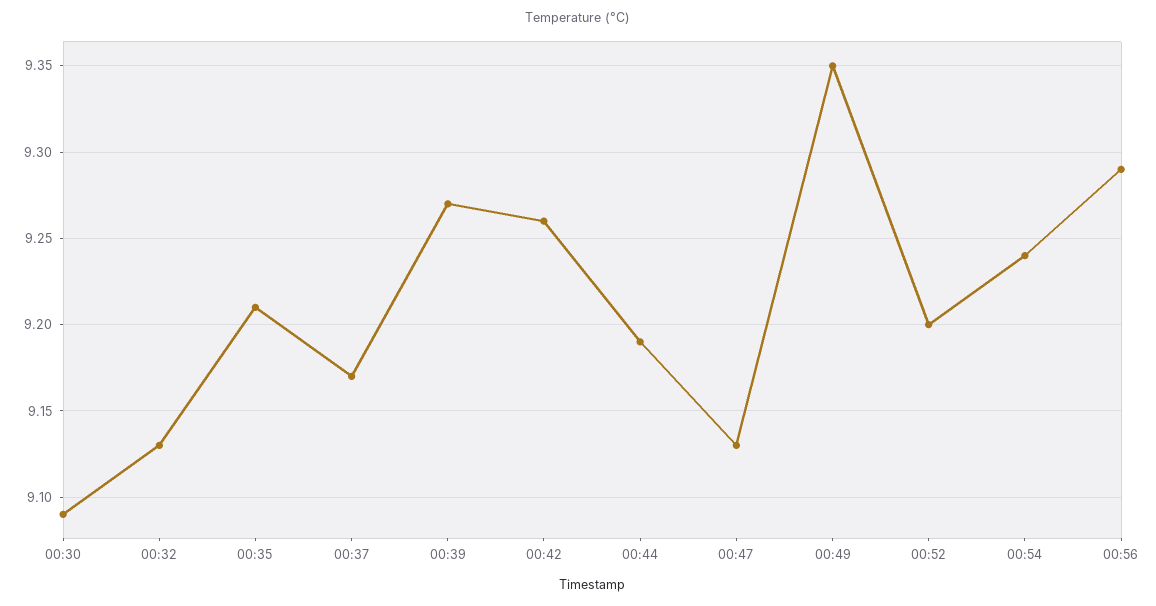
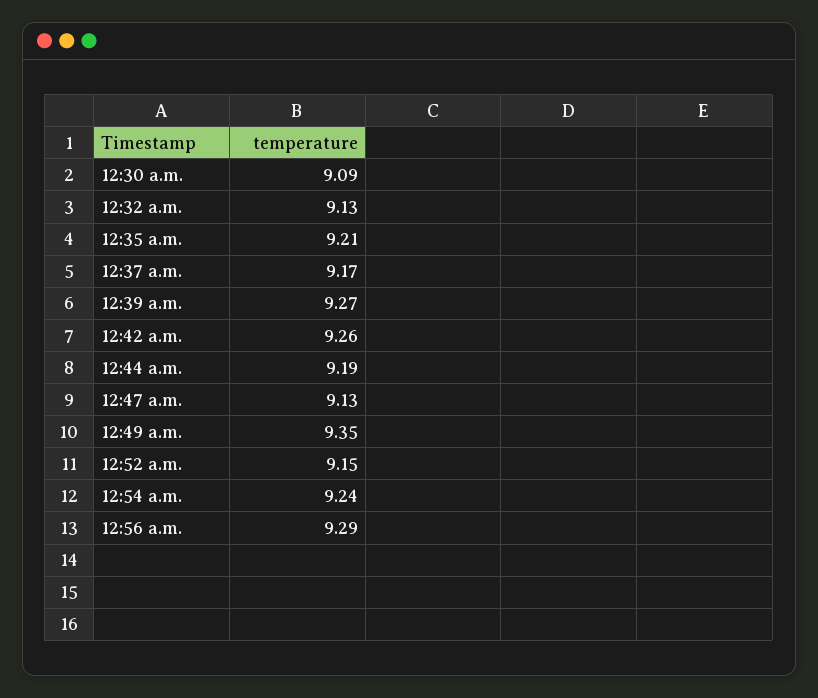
00:52: 9.2 -> 9.15

